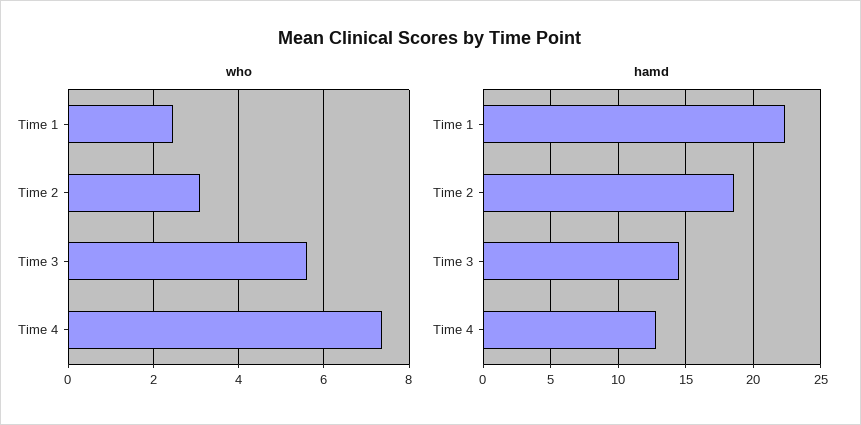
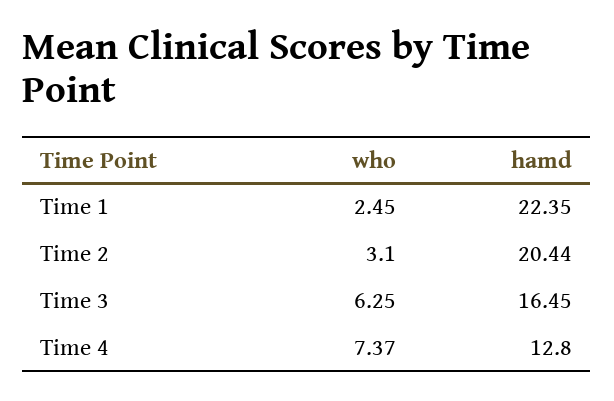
who, Time 3: 5.6 -> 6.25
hamd, Time 2: 18.5 -> 20.44
hamd, Time 3: 14.5 -> 16.45

